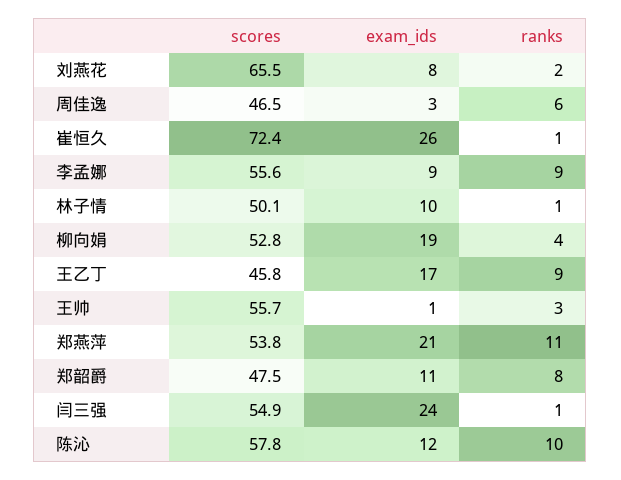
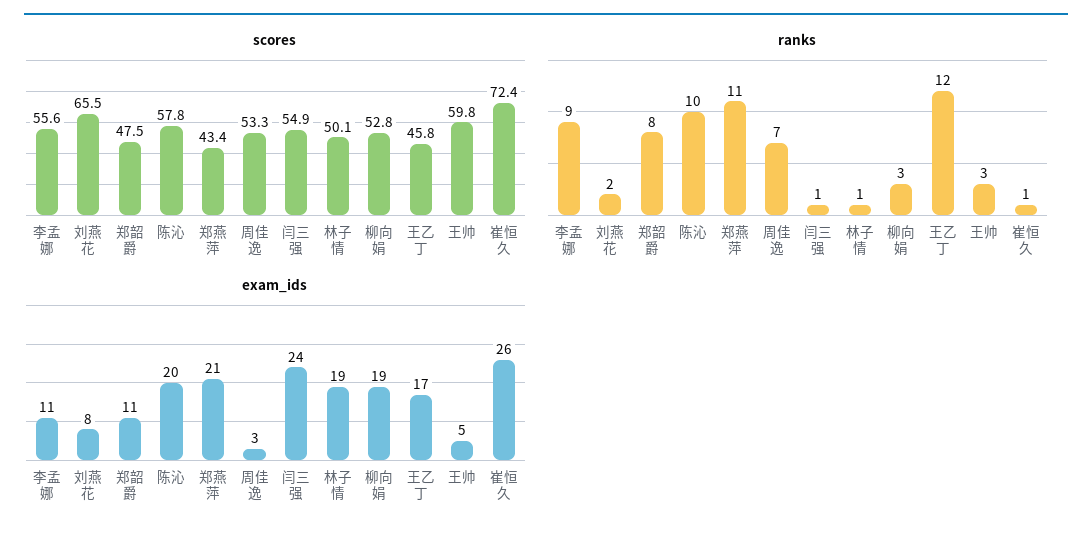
scores, 周佳逸: 46.5 -> 53.3
ranks, 周佳逸: 6 -> 7
exam_ids, 李孟娜: 9 -> 11
exam_ids, 林子情: 10 -> 19
ranks, 柳向娟: 4 -> 3
ranks, 王乙丁: 9 -> 12
scores, 王帅: 55.7 -> 59.8
exam_ids, 王帅: 1 -> 5
scores, 郑燕萍: 53.8 -> 43.4
exam_ids, 陈沁: 12 -> 20

